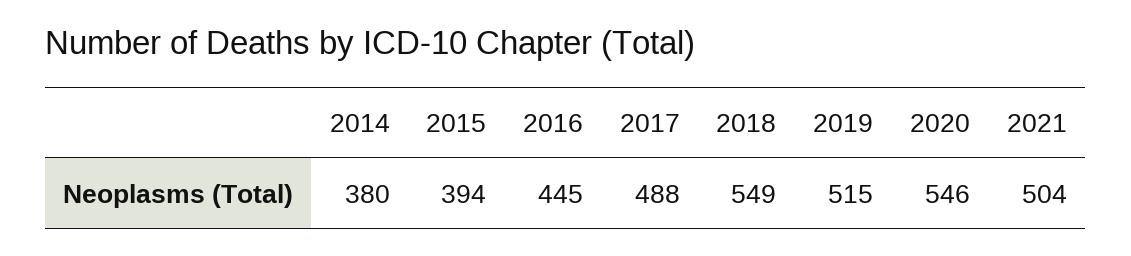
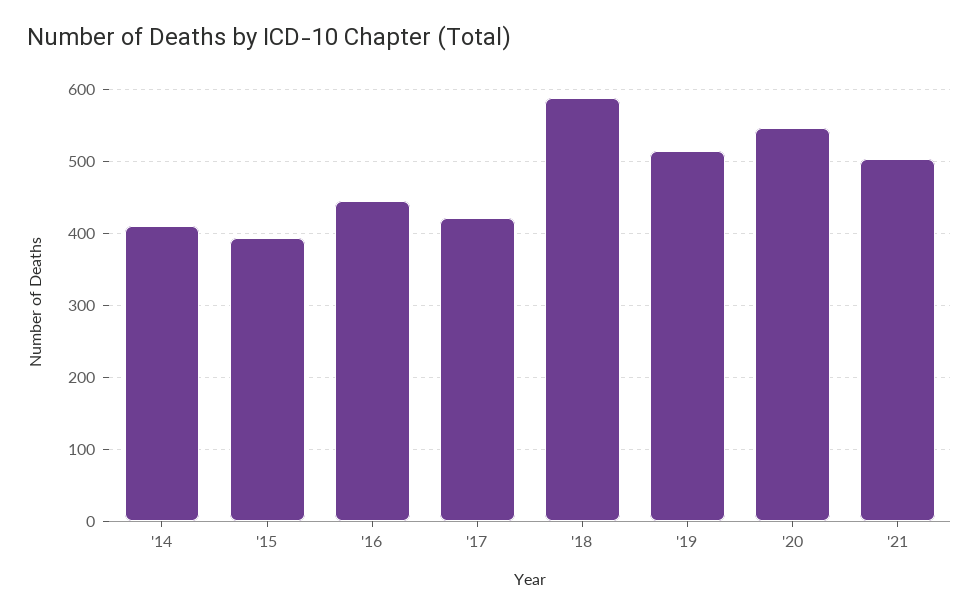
2014: 380 -> 410
2017: 488 -> 420
2018: 549 -> 590

